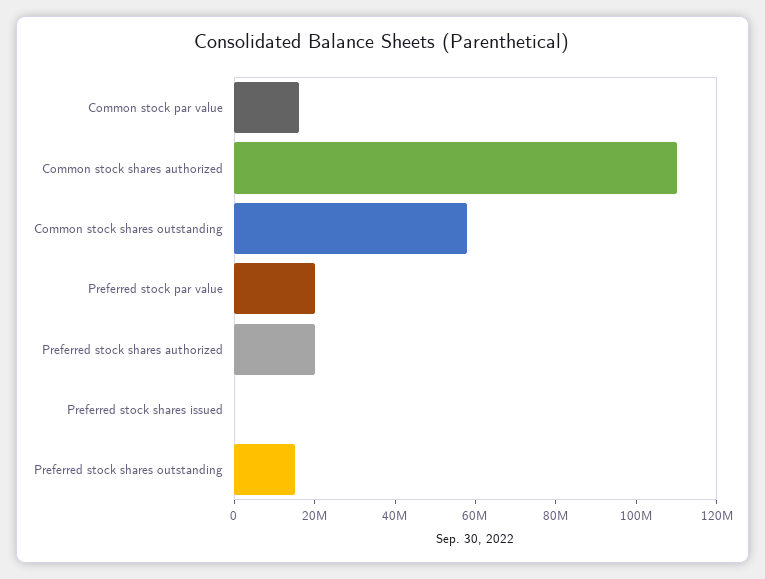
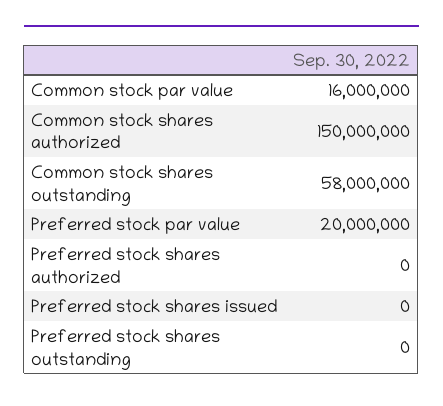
Common stock shares authorized: 110000000 -> 150000000
Preferred stock shares authorized: 20000000 -> 0
Preferred stock shares outstanding: 15000000 -> 0

